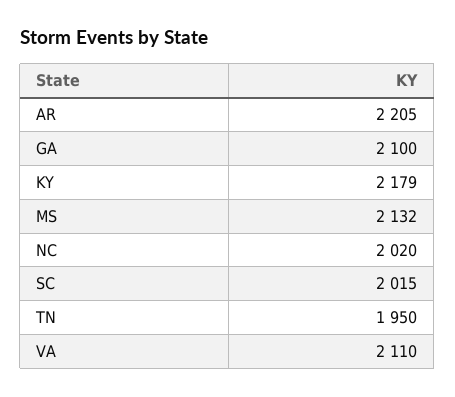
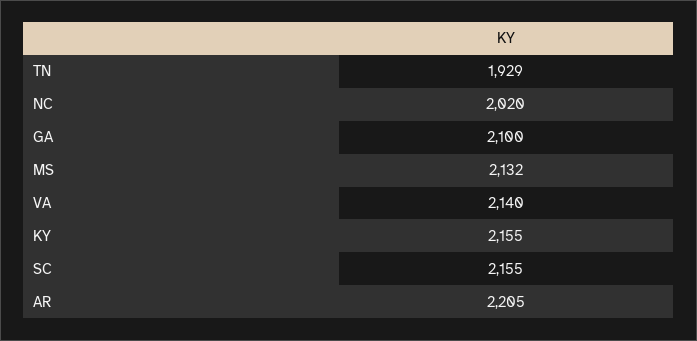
KY: 2179 -> 2155
SC: 2015 -> 2155
TN: 1950 -> 1929
VA: 2110 -> 2140

